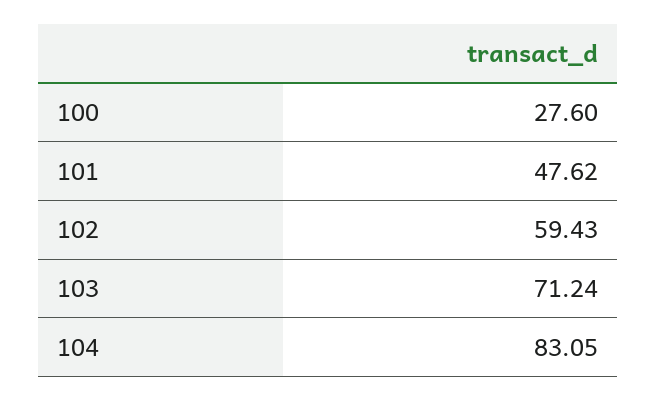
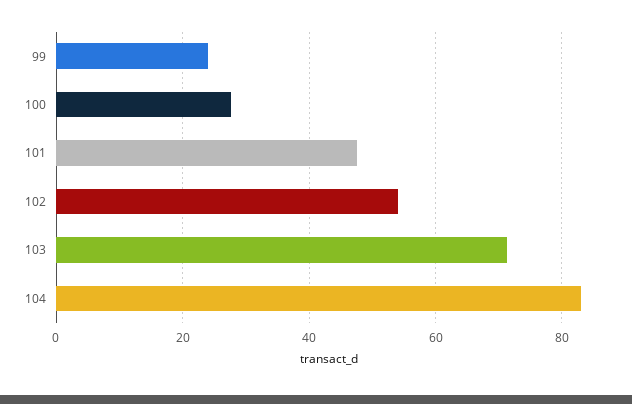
102: 59.43 -> 54
99: none -> 24

